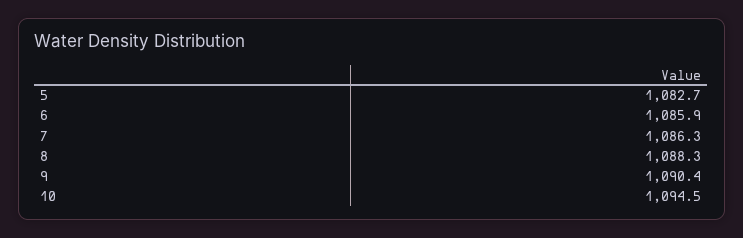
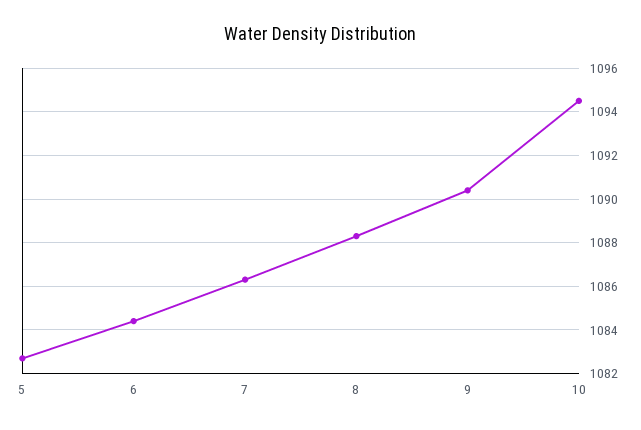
6: 1085.9 -> 1084.5

